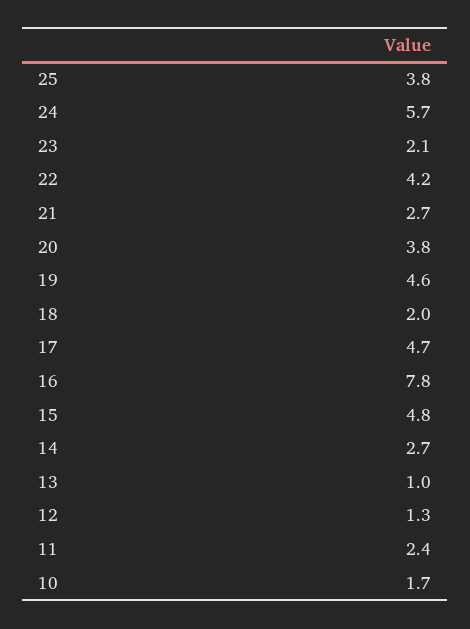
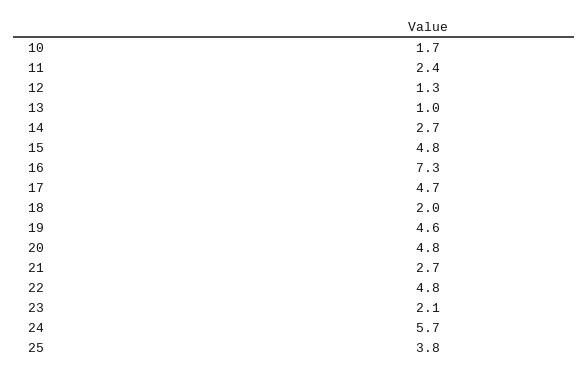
22: 4.2 -> 4.8
20: 3.8 -> 4.8
16: 7.8 -> 7.3

